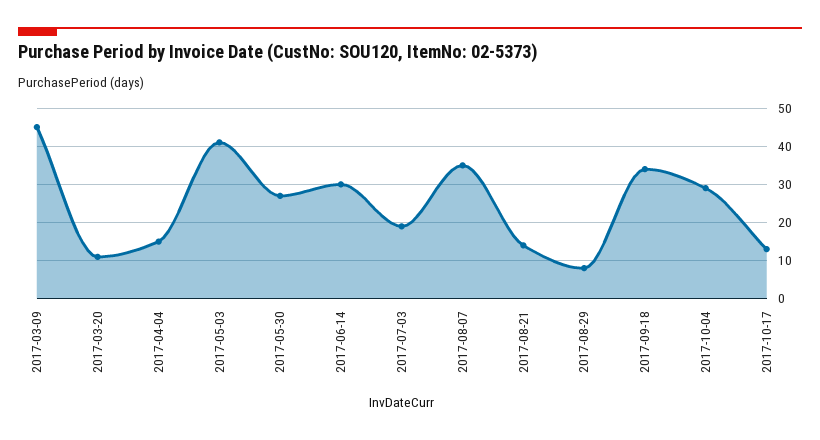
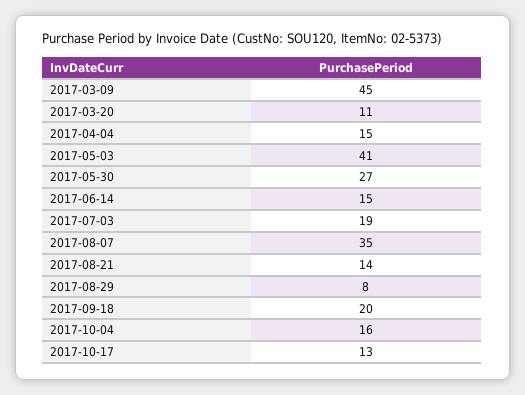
2017-06-14: 30 -> 15
2017-09-18: 35 -> 20
2017-10-04: 30 -> 16

